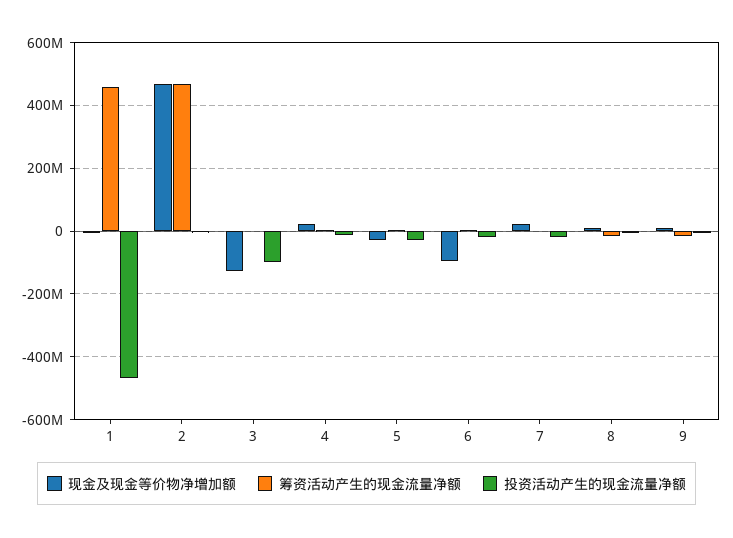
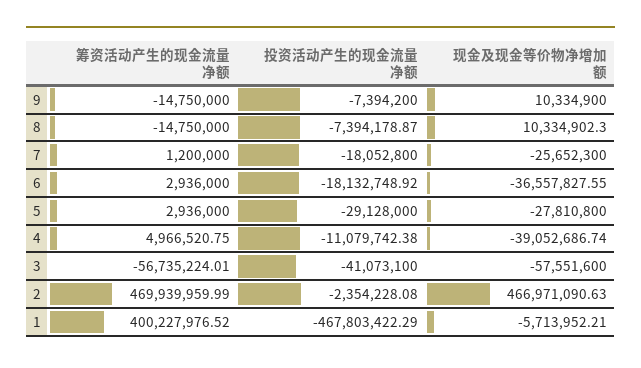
筹资活动产生的现金流量净额, 1: 460000000 -> 400227976.52
现金及现金等价物净增加额, 3: -120000000 -> -57551600
筹资活动产生的现金流量净额, 3: 0 -> -56735224.01
投资活动产生的现金流量净额, 3: -100000000 -> -41073100
现金及现金等价物净增加额, 4: 20000000 -> -39052686.74
现金及现金等价物净增加额, 6: -100000000 -> -36557827.55
现金及现金等价物净增加额, 7: 20000000 -> -25652300

